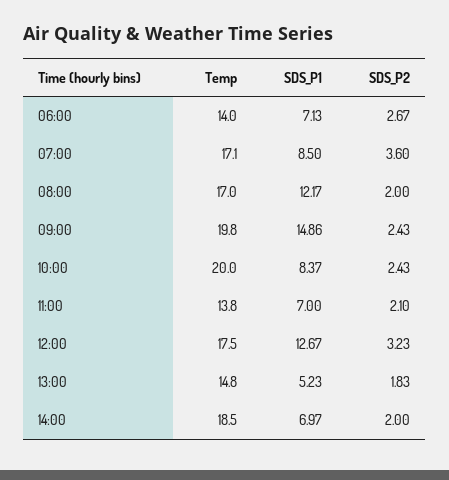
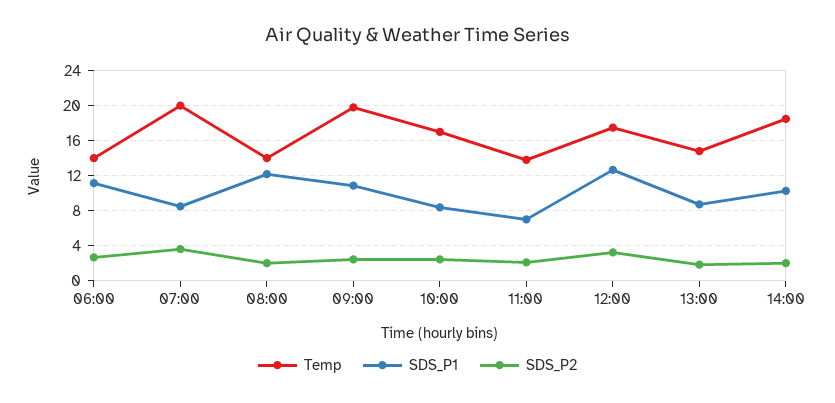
SDS_P1, 06:00: 7.13 -> 11
Temp, 07:00: 17.1 -> 20
Temp, 08:00: 17 -> 14
SDS_P1, 09:00: 14.86 -> 11
Temp, 10:00: 20 -> 17
SDS_P1, 13:00: 5.23 -> 9
SDS_P1, 14:00: 6.97 -> 10

